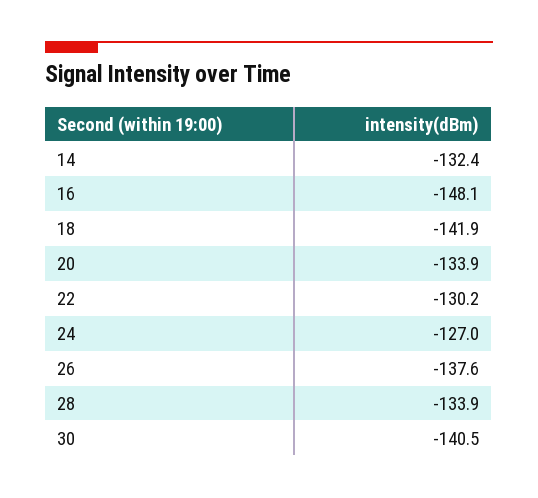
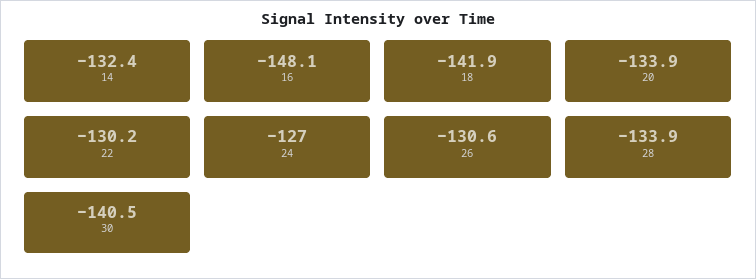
26: -137.6 -> -130.6

